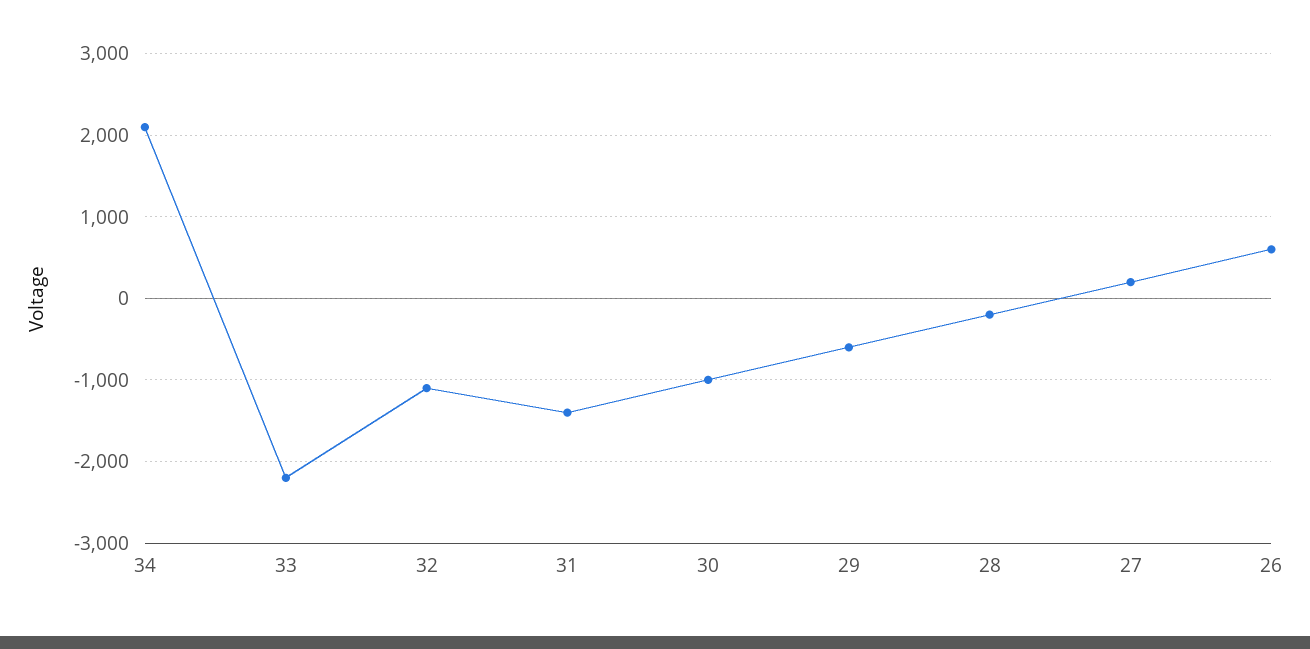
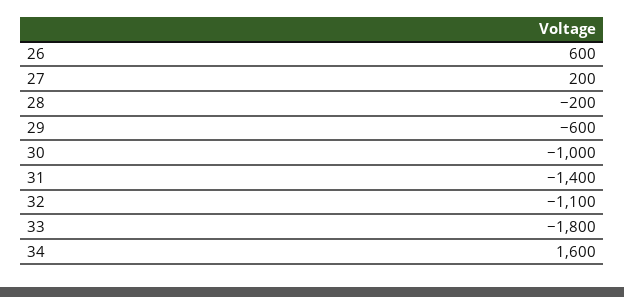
34: 2100 -> 1600
33: -2200 -> -1800

